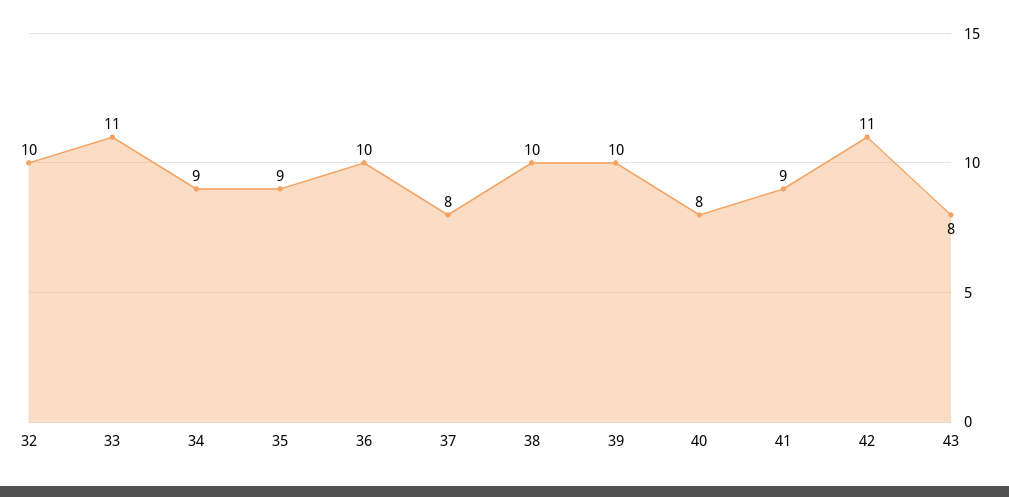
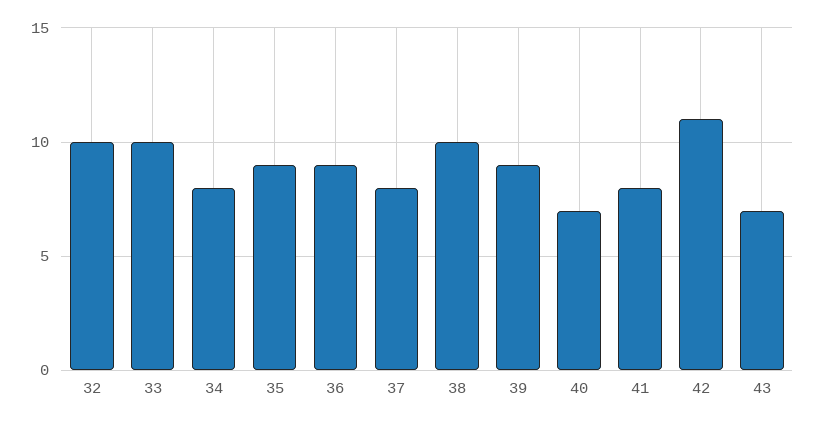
33: 11 -> 10
34: 9 -> 8
36: 10 -> 9
39: 10 -> 9
40: 8 -> 7
41: 9 -> 8
43: 8 -> 7

